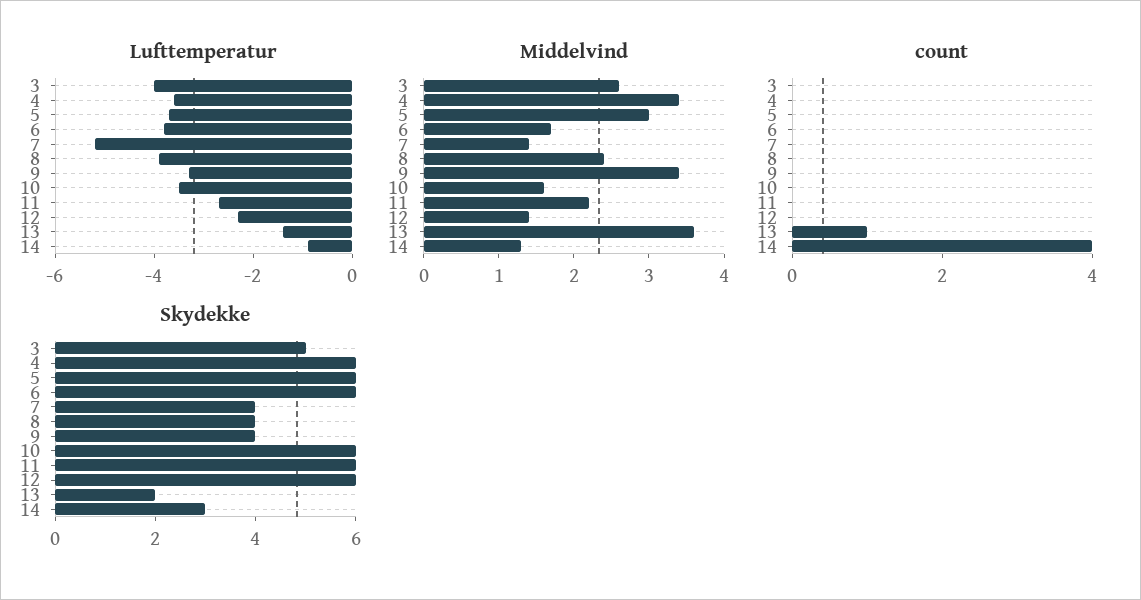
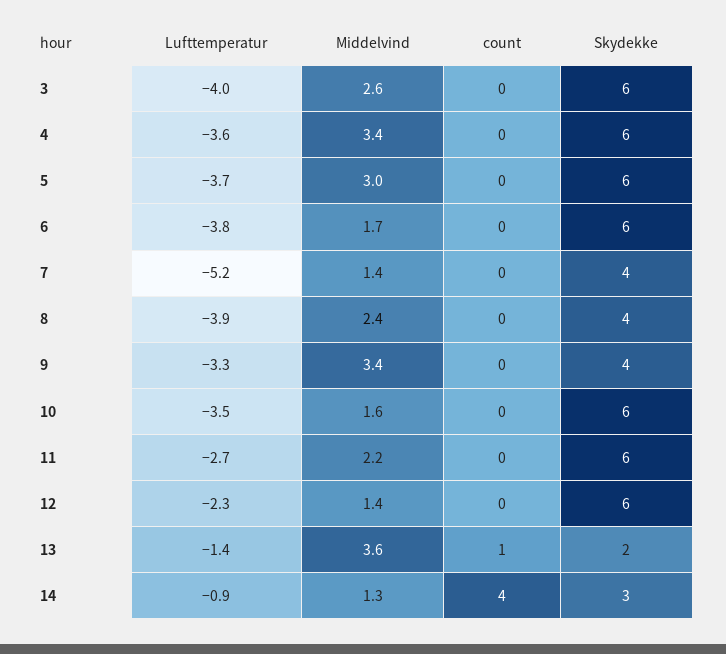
Skydekke, 3: 5 -> 6

